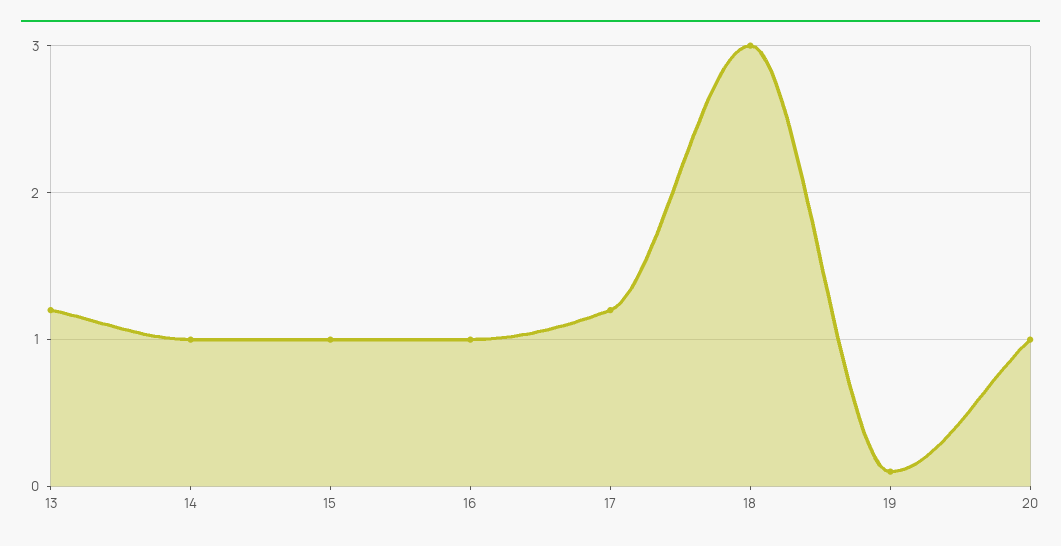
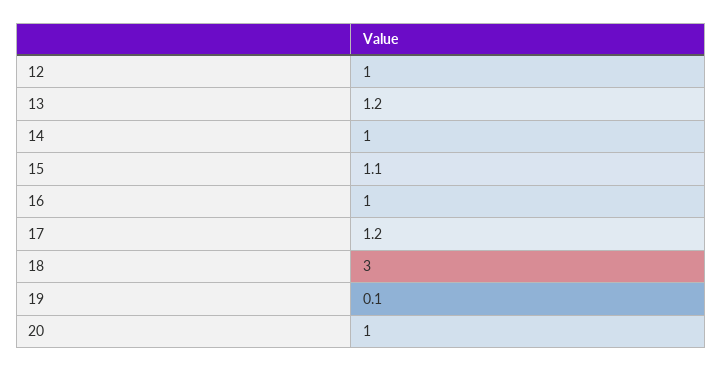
15: 1 -> 1.1
12: none -> 1

